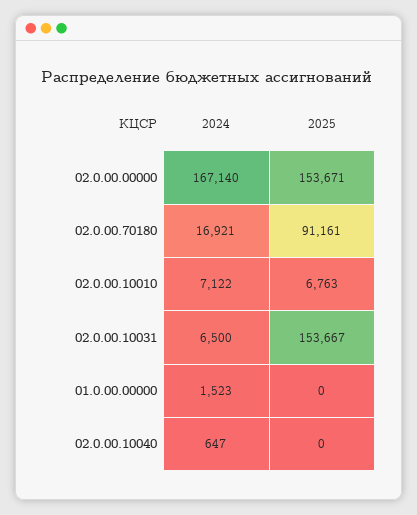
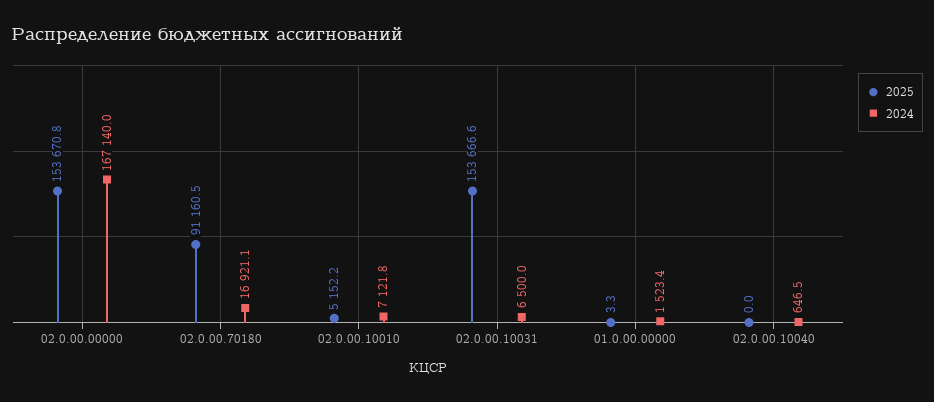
2025, 02.0.00.10010: 6763 -> 5152.2
2025, 01.0.00.00000: 0 -> 3.3

